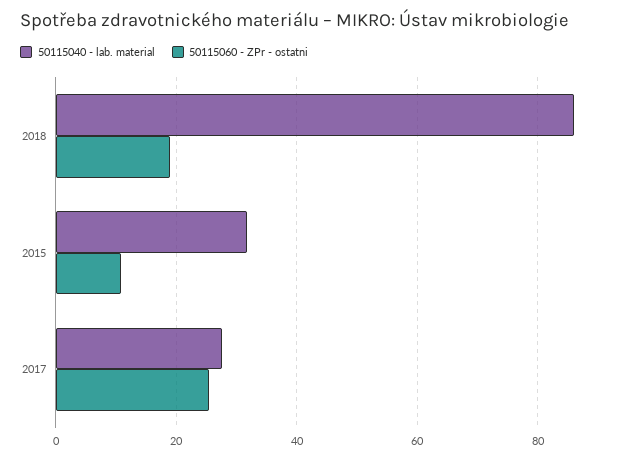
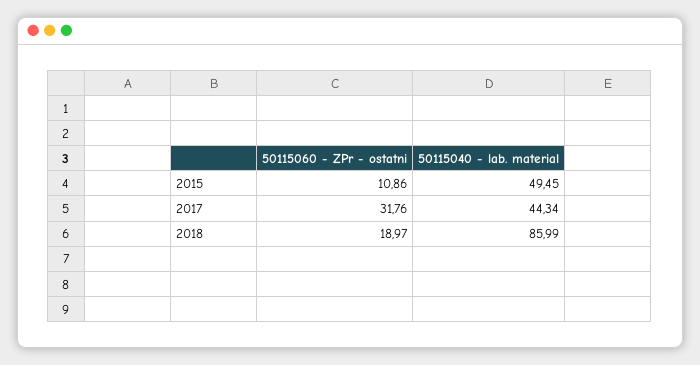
50115040 - lab. material, 2015: 32 -> 49.45
50115040 - lab. material, 2017: 28 -> 44.34
50115060 - ZPr - ostatni, 2017: 26 -> 31.76

